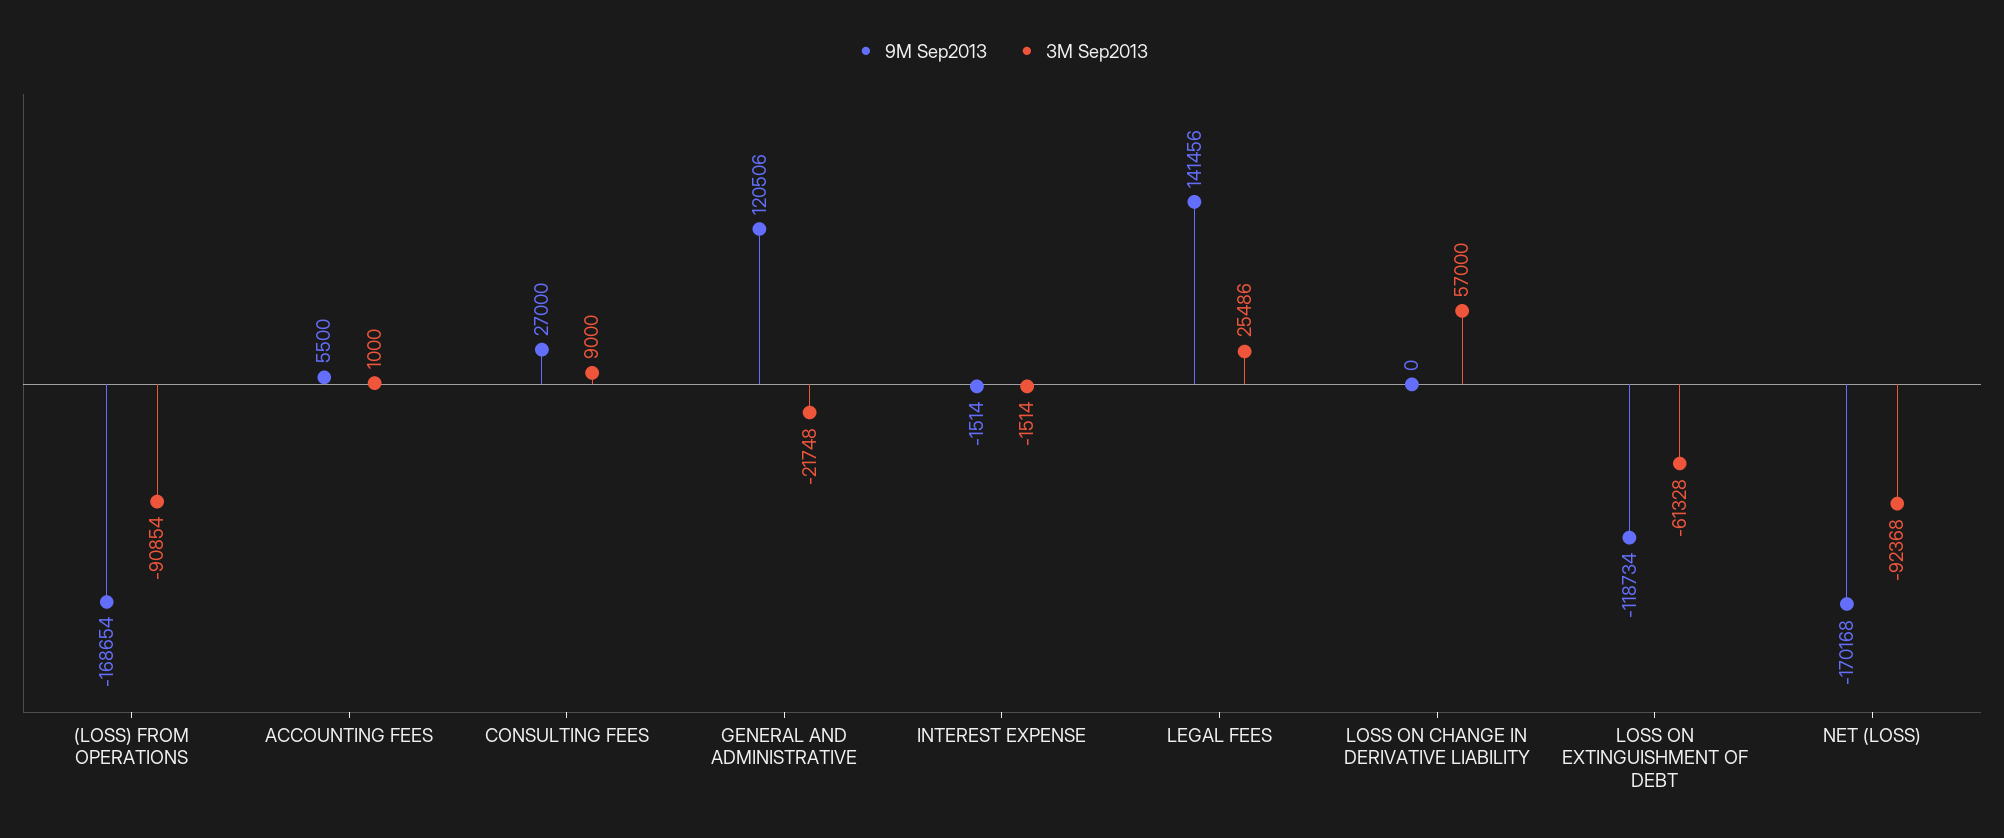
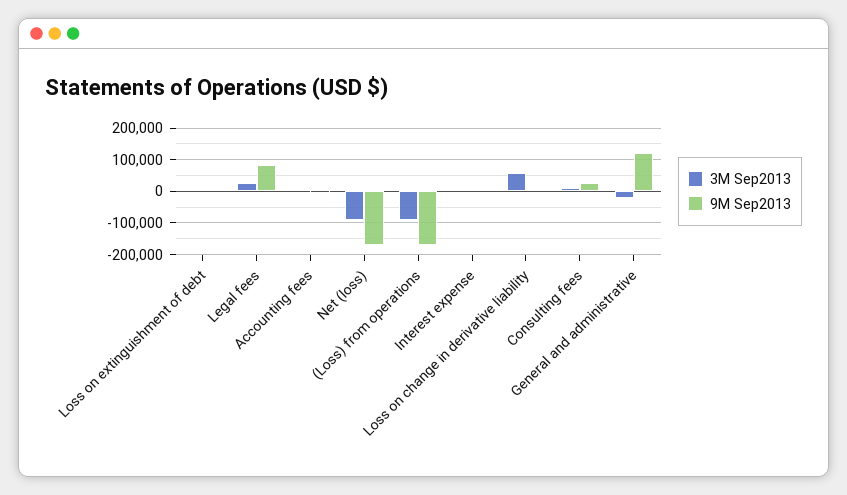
9M Sep2013, LEGAL FEES: 141456 -> 80000
9M Sep2013, LOSS ON EXTINGUISHMENT OF DEBT: -118734 -> 0
3M Sep2013, LOSS ON EXTINGUISHMENT OF DEBT: -61328 -> 0

